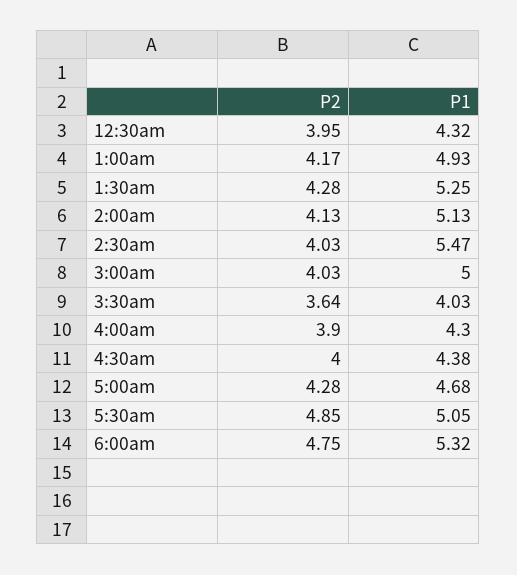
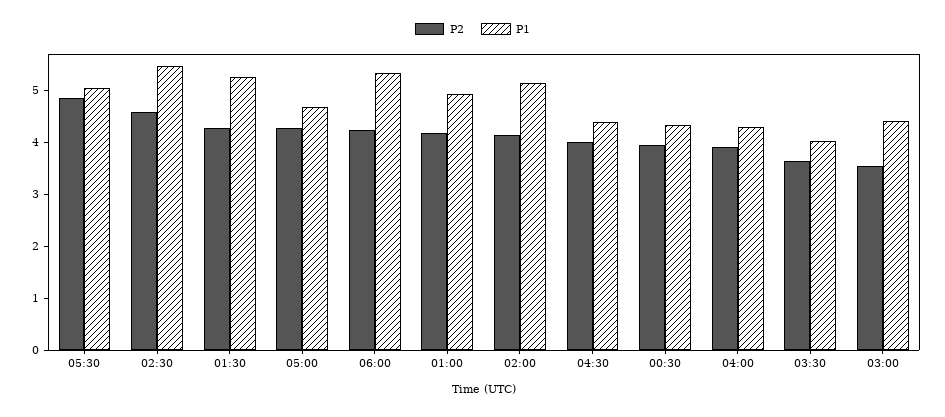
P2, 2:30am: 4.03 -> 4.6
P2, 3:00am: 4.03 -> 3.6
P1, 3:00am: 5 -> 4.4
P2, 6:00am: 4.75 -> 4.2

